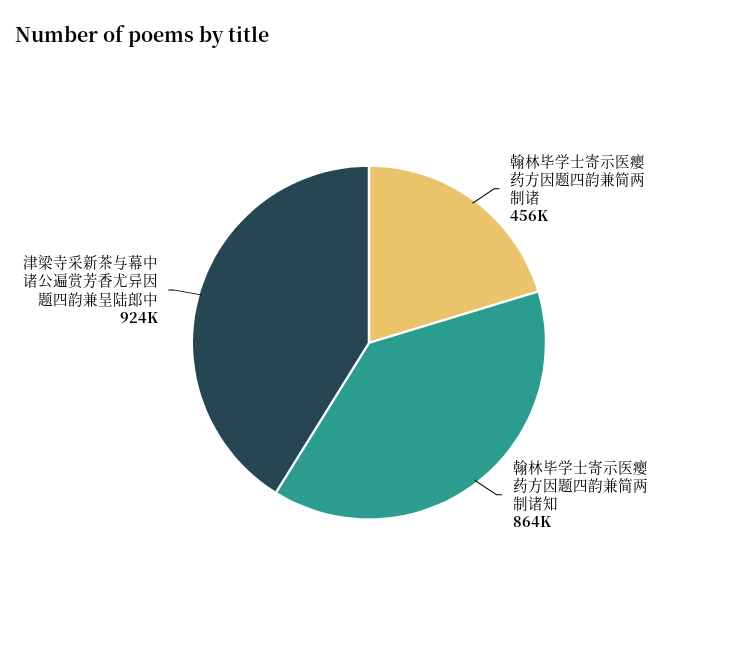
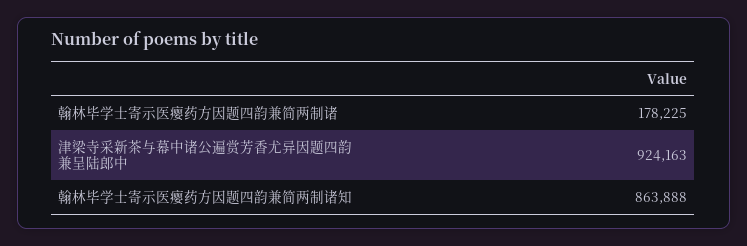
翰林毕学士寄示医瘿药方因题四韵兼简两制诸: 456000 -> 178225

